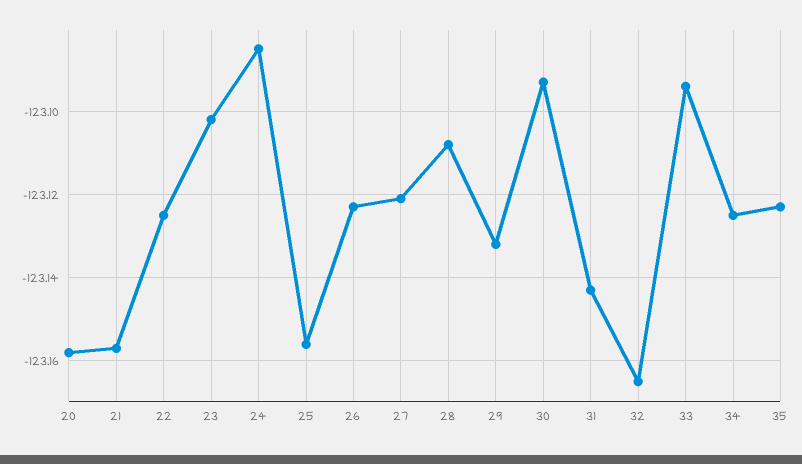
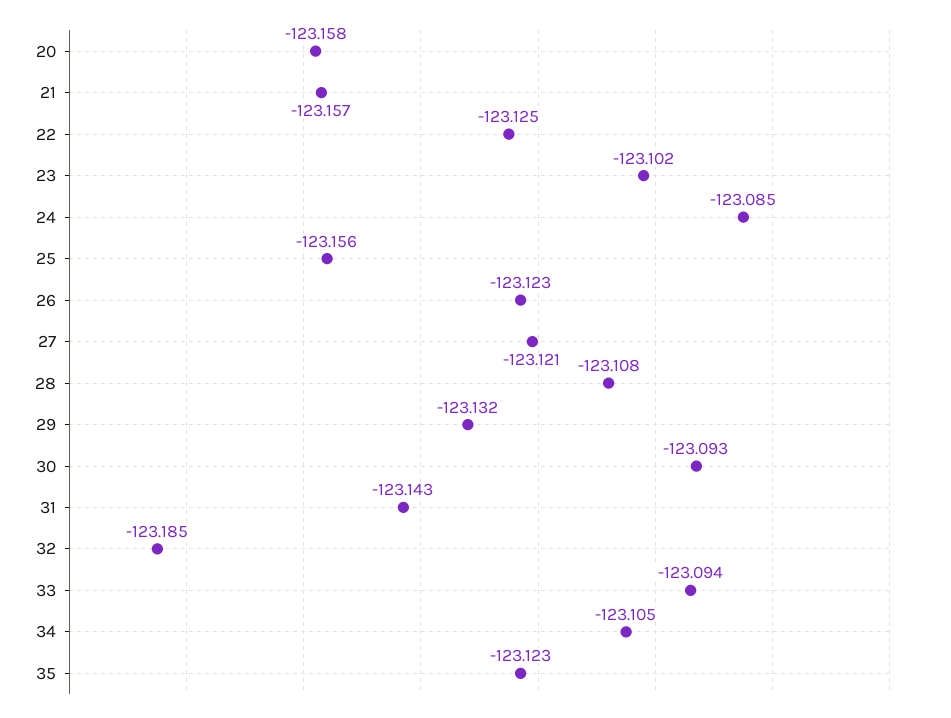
32: -123.165 -> -123.185
34: -123.125 -> -123.105

